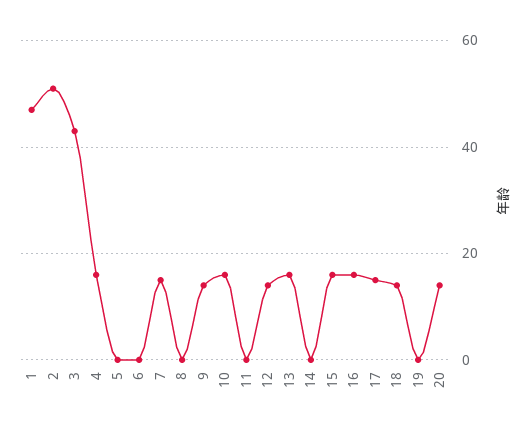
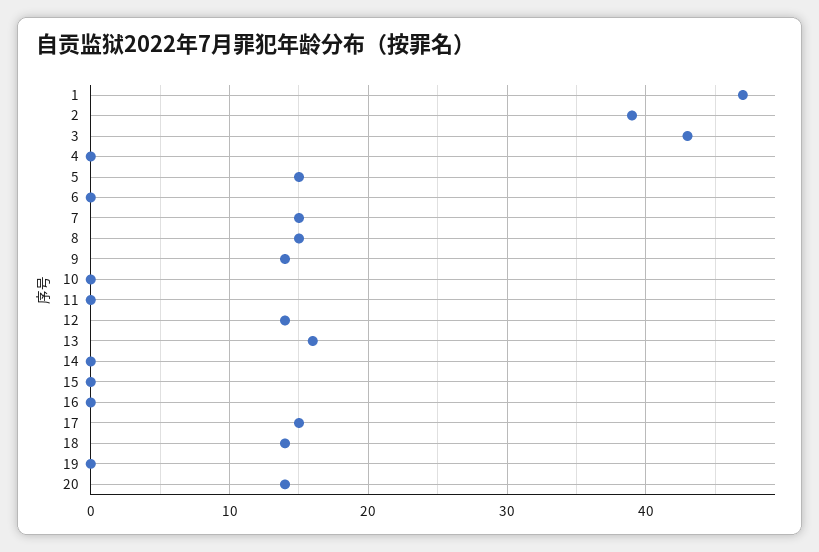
2: 50 -> 39
4: 15 -> 0
5: 0 -> 15
8: 0 -> 15
10: 15 -> 0
15: 15 -> 0
16: 15 -> 0

